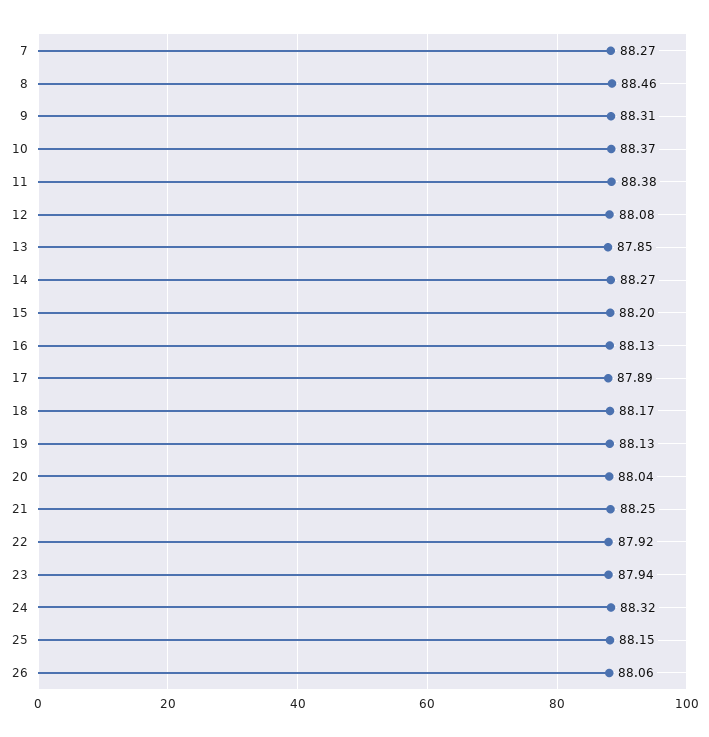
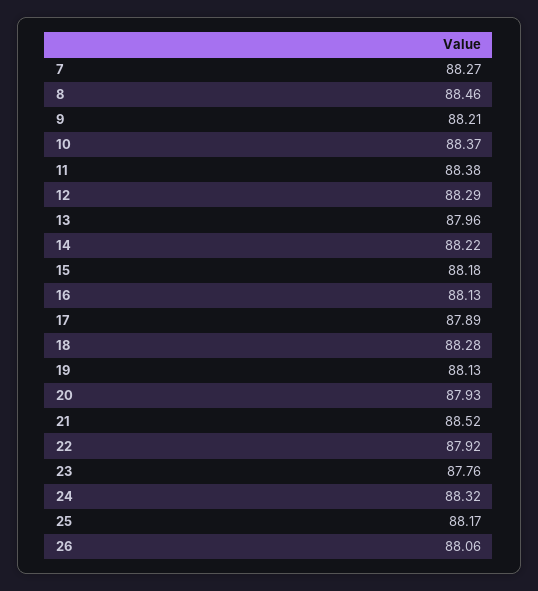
9: 88.31 -> 88.21
12: 88.08 -> 88.29
13: 87.85 -> 87.96
14: 88.27 -> 88.22
15: 88.2 -> 88.18
18: 88.17 -> 88.28
20: 88.04 -> 87.93
21: 88.25 -> 88.52
23: 87.94 -> 87.76
25: 88.15 -> 88.17

